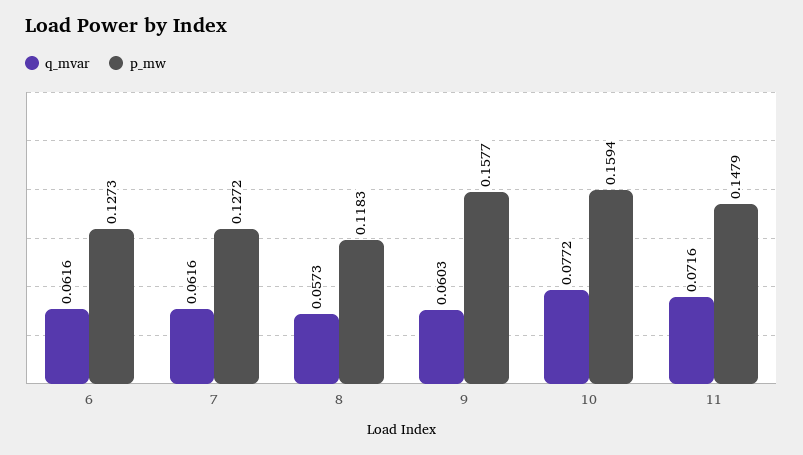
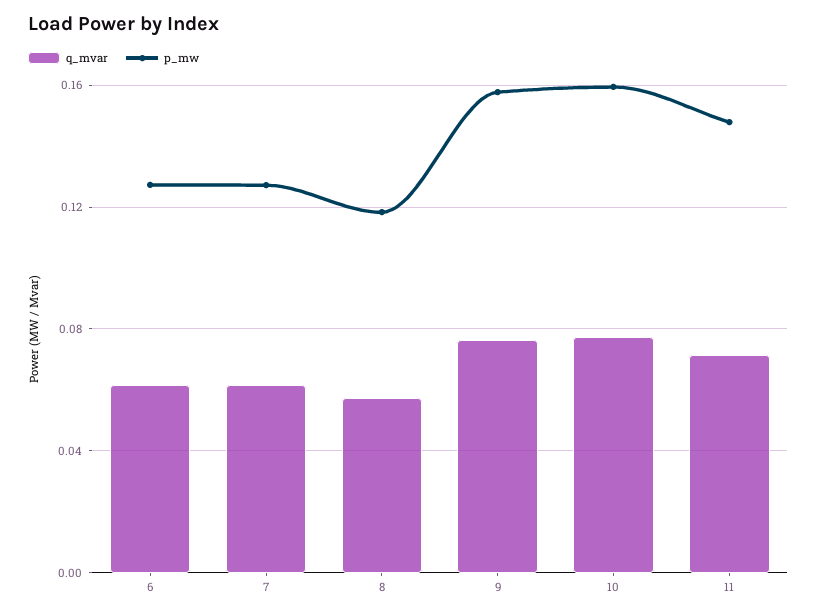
q_mvar, 9: 0.0603 -> 0.075

